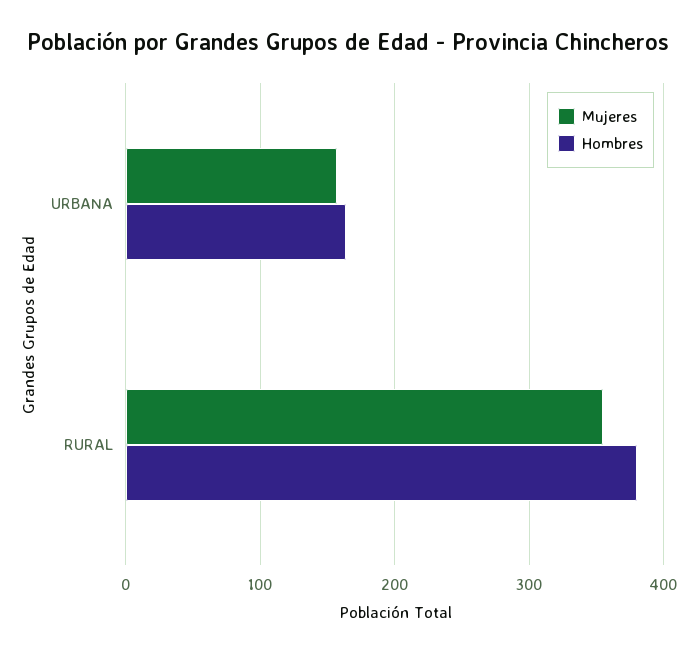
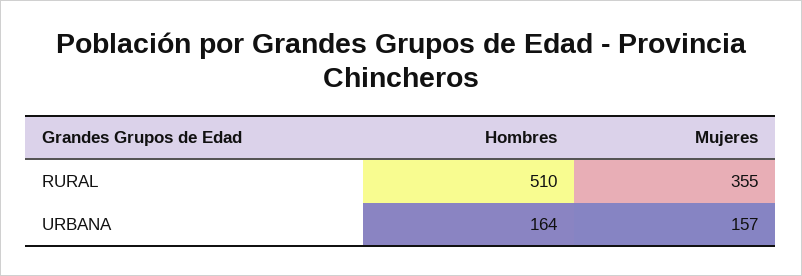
Hombres, RURAL: 380 -> 510

